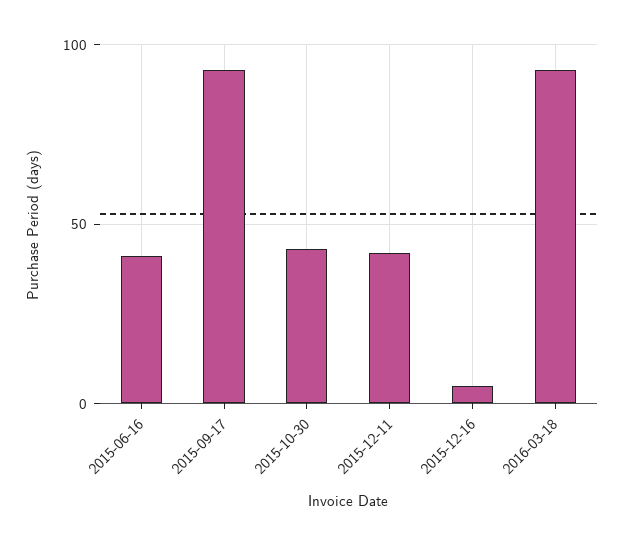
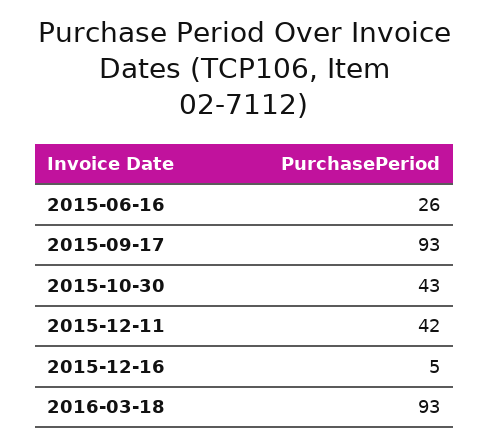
2015-06-16: 40 -> 26

